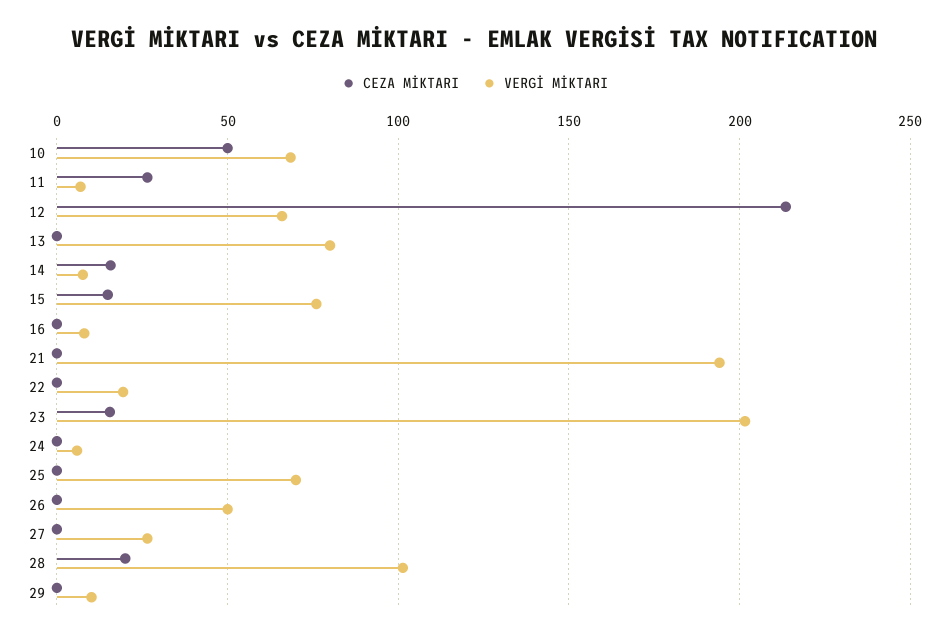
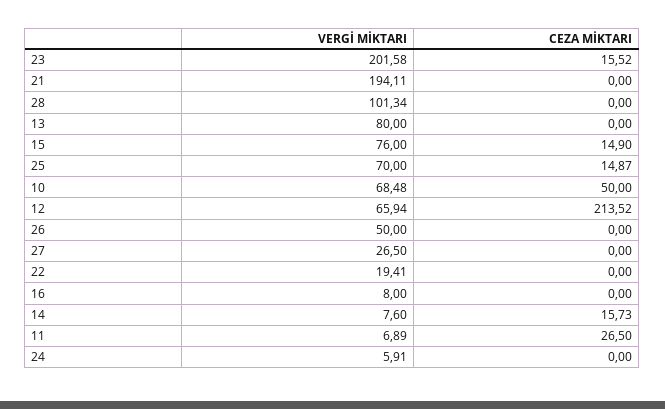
CEZA MİKTARI, 25: 0 -> 14.87
CEZA MİKTARI, 28: 20 -> 0
CEZA MİKTARI, 29: 0 -> none
VERGİ MİKTARI, 29: 10 -> none

